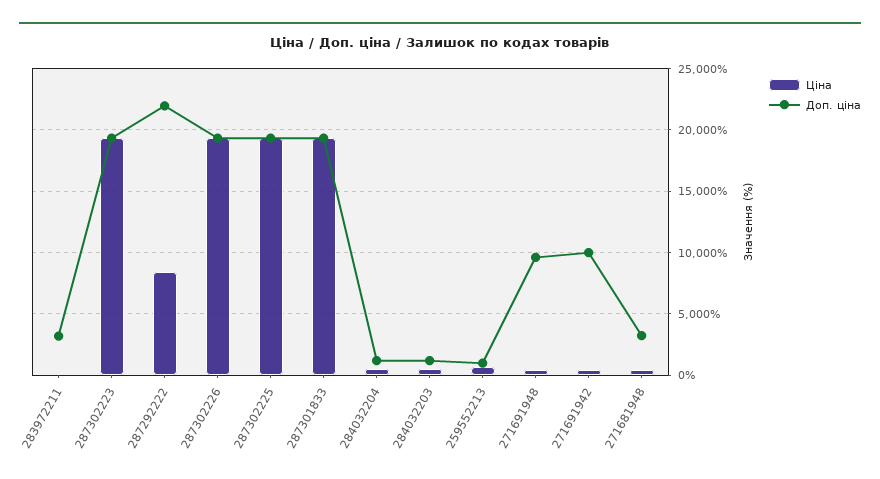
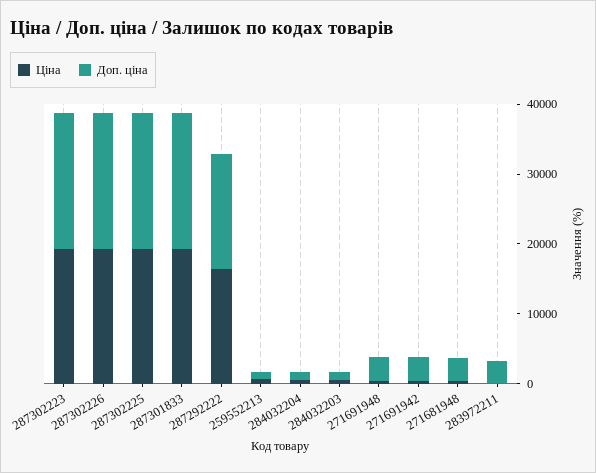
Ціна, 287292222: 8500 -> 16000
Доп. ціна, 287292222: 22000 -> 16000
Доп. ціна, 271691948: 9500 -> 4000
Доп. ціна, 271691942: 10000 -> 4000

